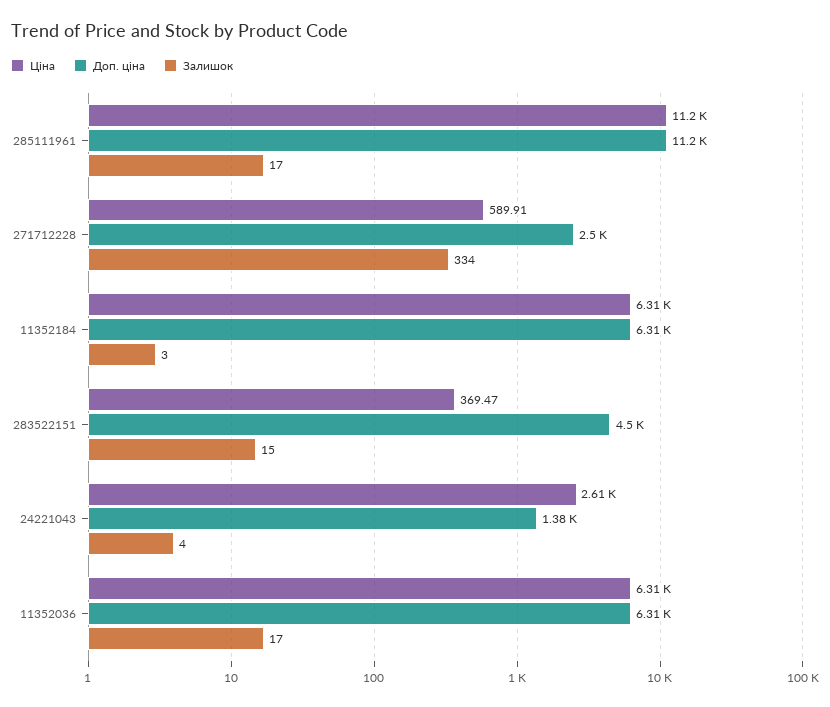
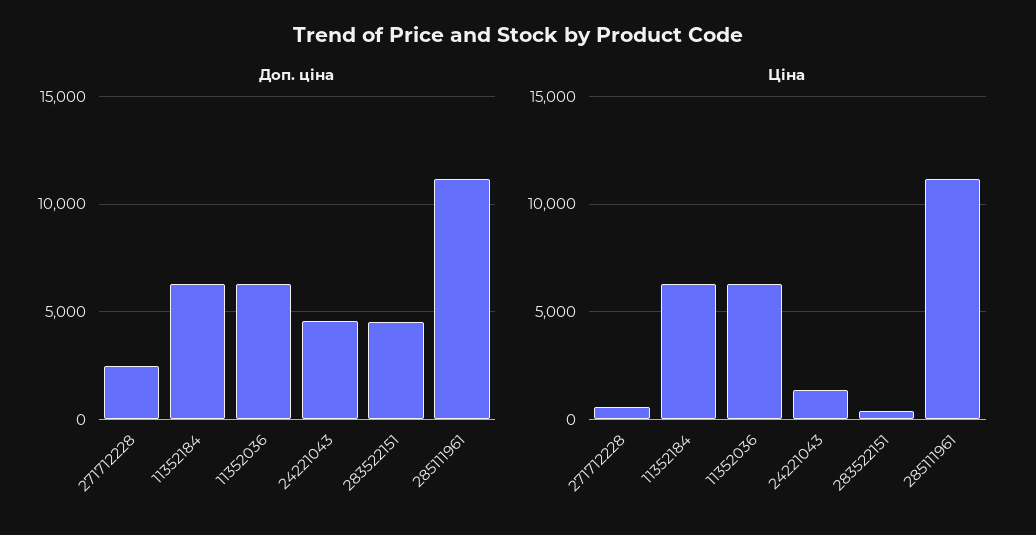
Залишок, 285111961: 17 -> none
Залишок, 271712228: 334 -> none
Залишок, 11352184: 3 -> none
Залишок, 283522151: 15 -> none
Ціна, 24221043: 2610 -> 1500
Доп. ціна, 24221043: 1380 -> 4500
Залишок, 24221043: 4 -> none
Залишок, 11352036: 17 -> none

